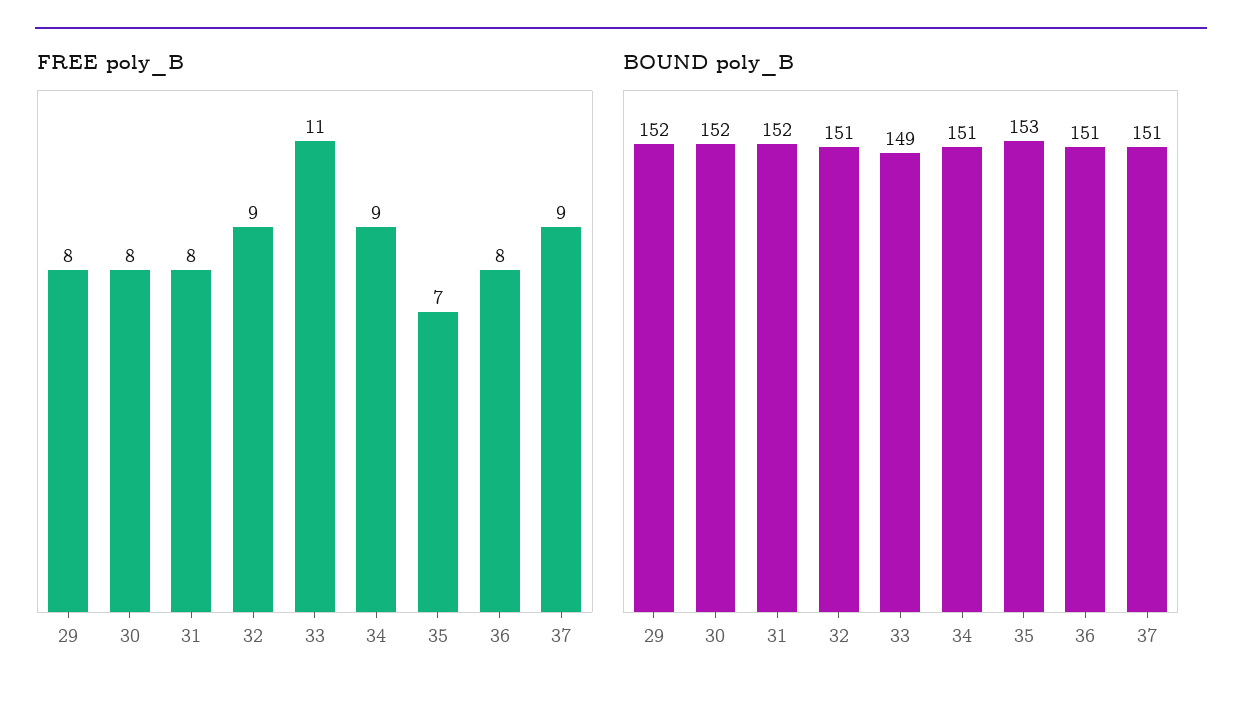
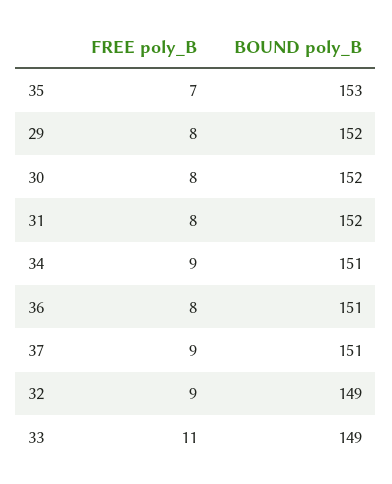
BOUND poly_B, 32: 151 -> 149

